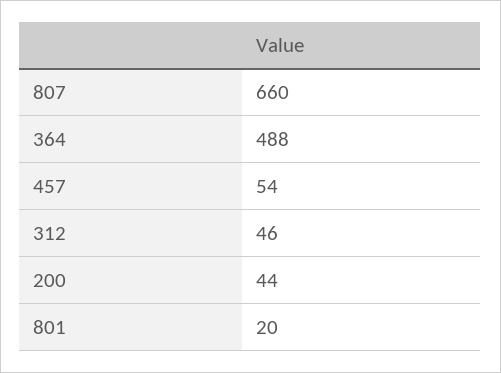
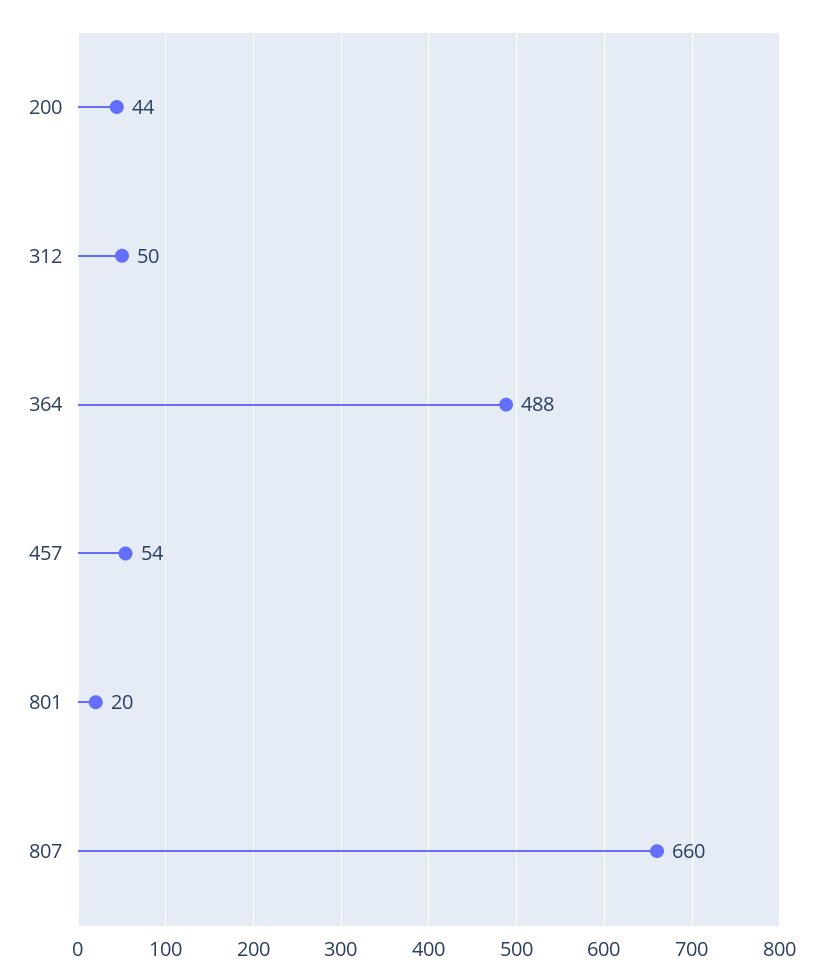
312: 46 -> 50

